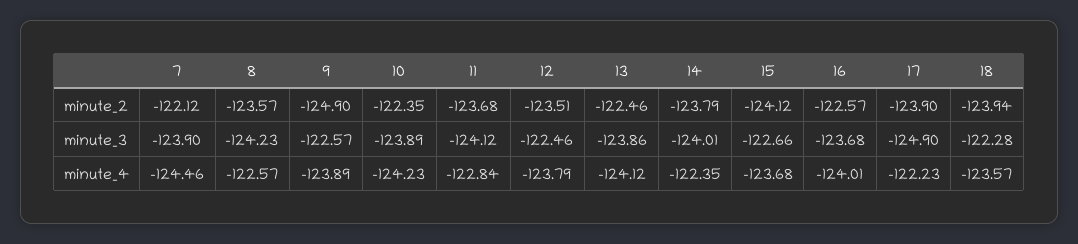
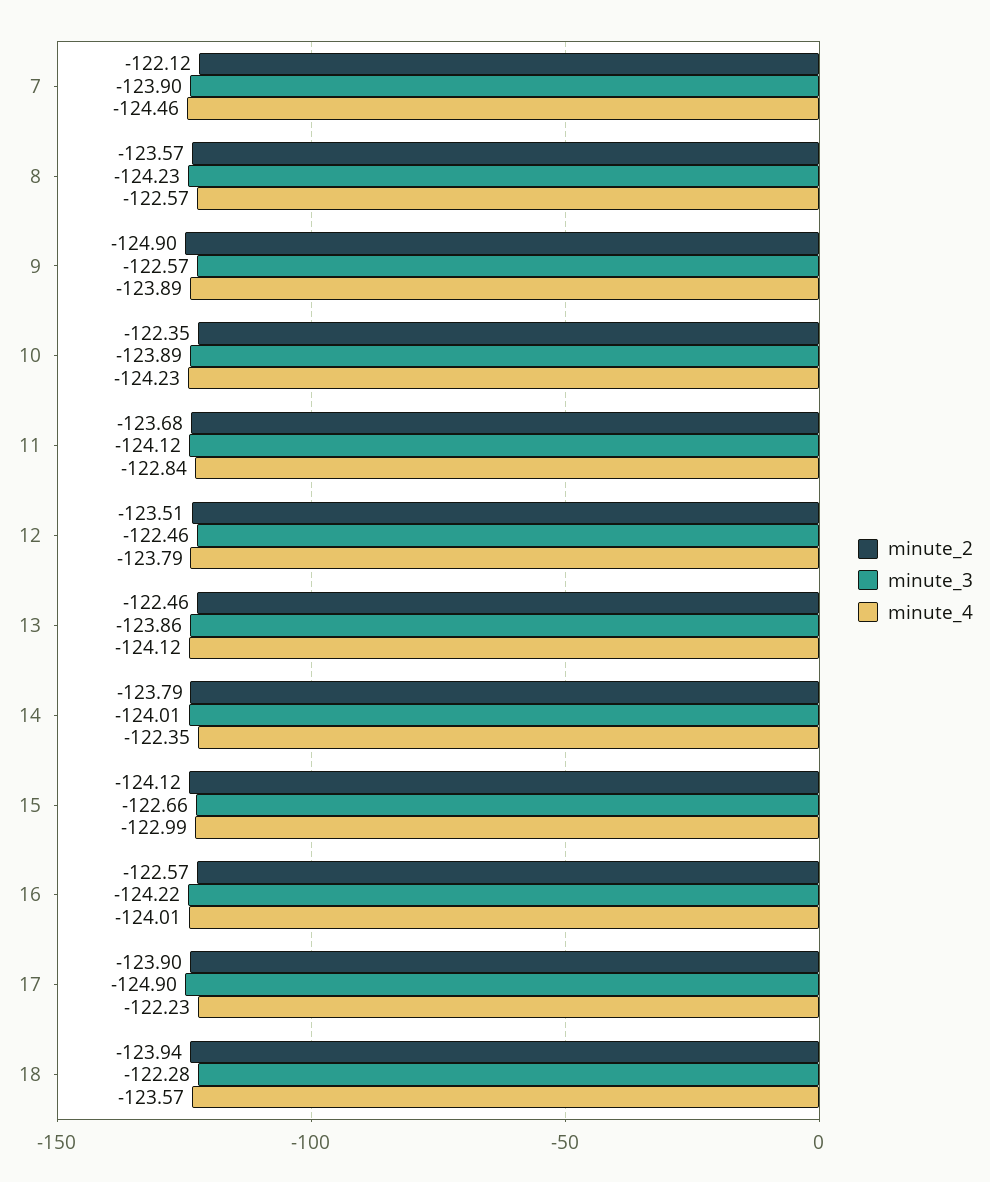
minute_3, 16: -123.68 -> -124.22
minute_4, 15: -123.68 -> -122.99

